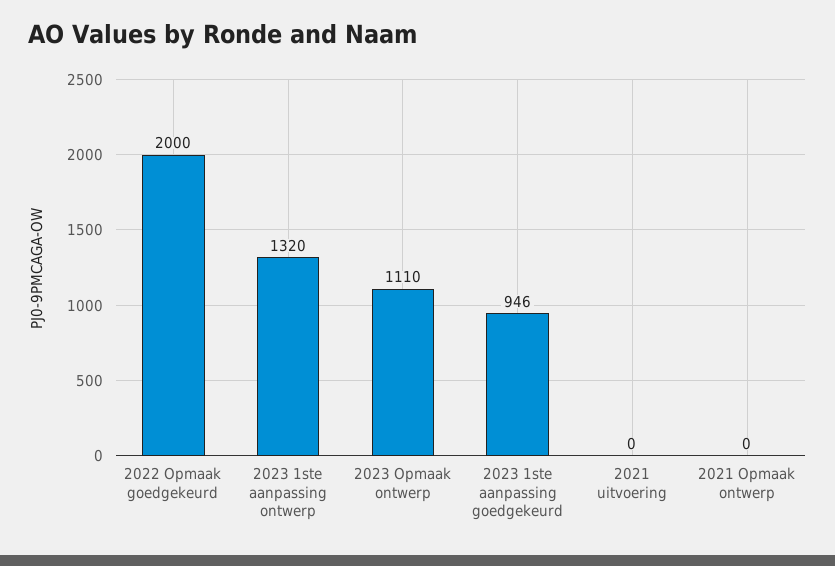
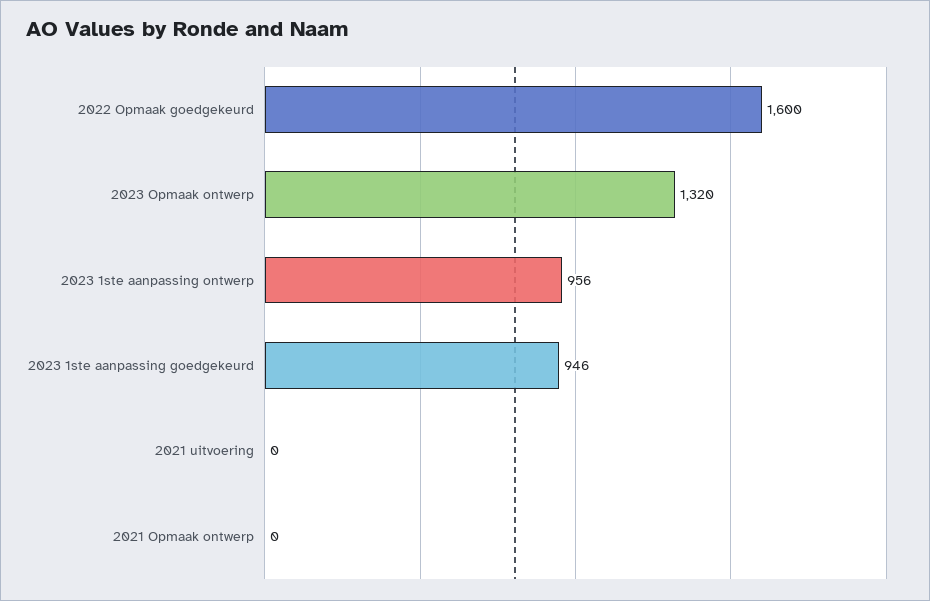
2022 Opmaak goedgekeurd: 2000 -> 1600
2023 1ste aanpassing ontwerp: 1320 -> 956
2023 Opmaak ontwerp: 1110 -> 1320

